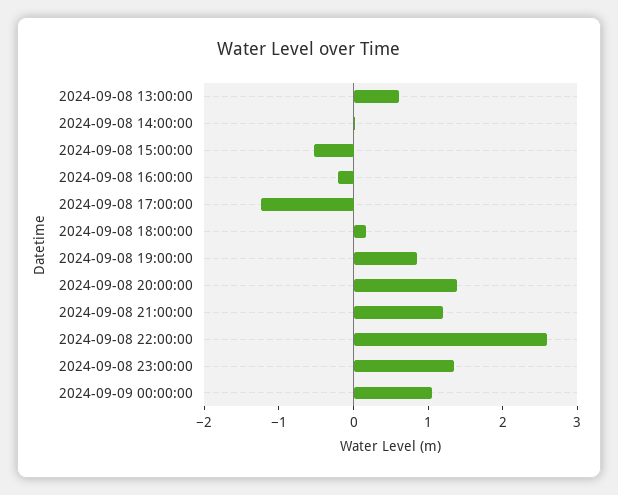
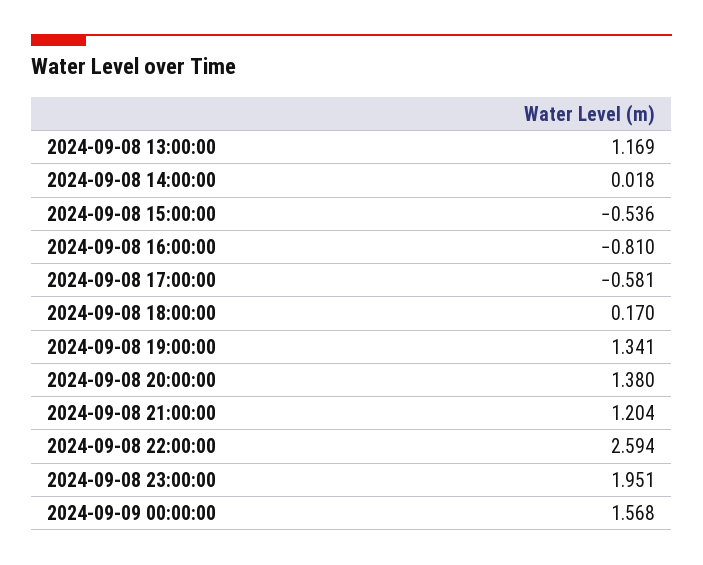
2024-09-08 13:00:00: 0.6 -> 1.169
2024-09-08 16:00:00: -0.2 -> -0.81
2024-09-08 17:00:00: -1.2 -> -0.581
2024-09-08 19:00:00: 0.8 -> 1.341
2024-09-08 23:00:00: 1.4 -> 1.951
2024-09-09 00:00:00: 1 -> 1.568

